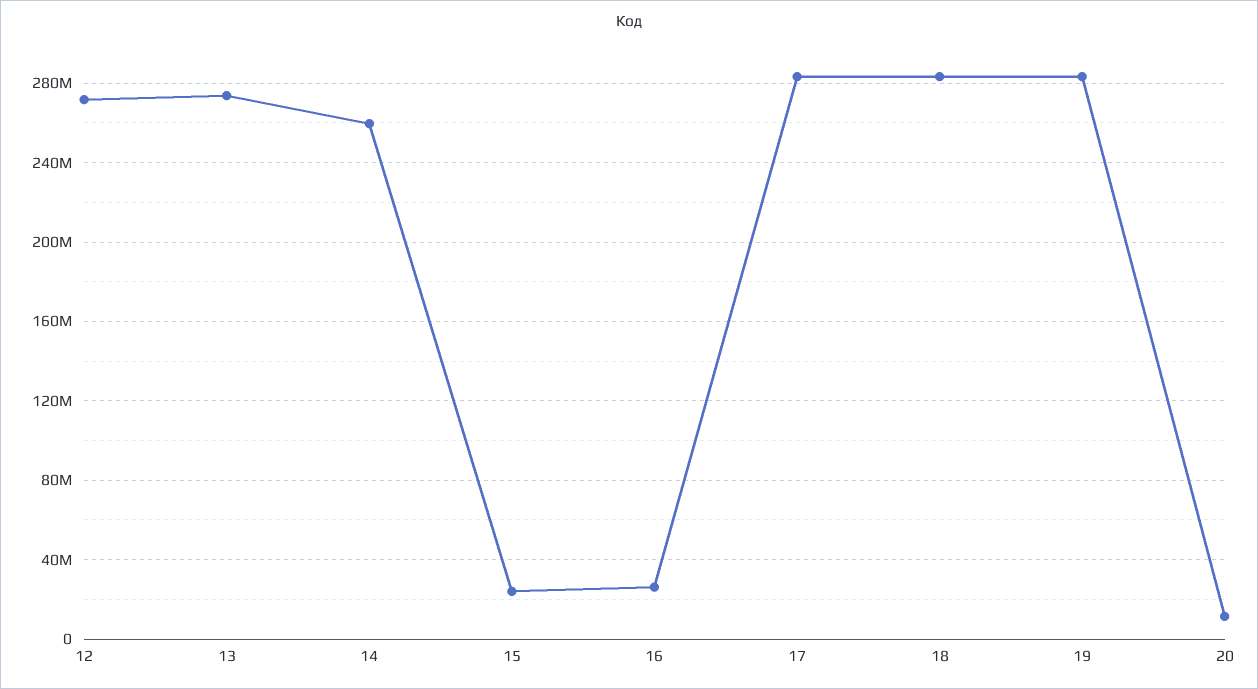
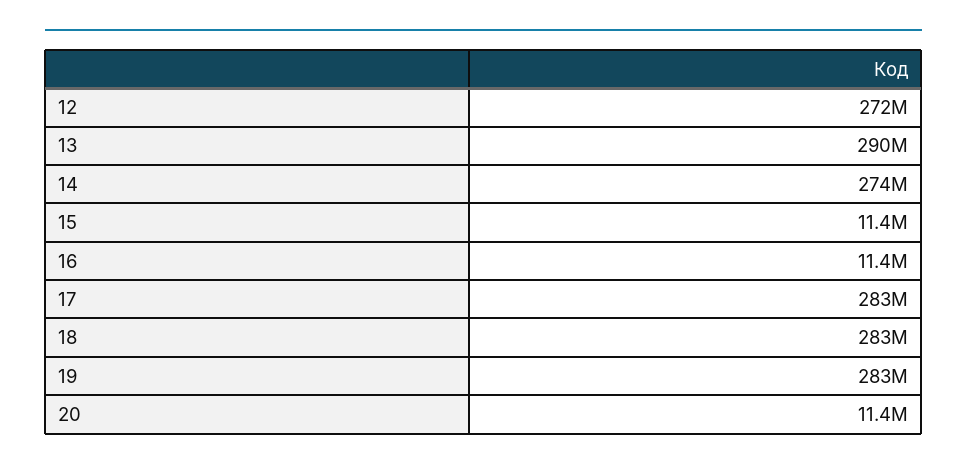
13: 275000000 -> 290000000
14: 260000000 -> 274000000
15: 25000000 -> 11400000
16: 25000000 -> 11400000

